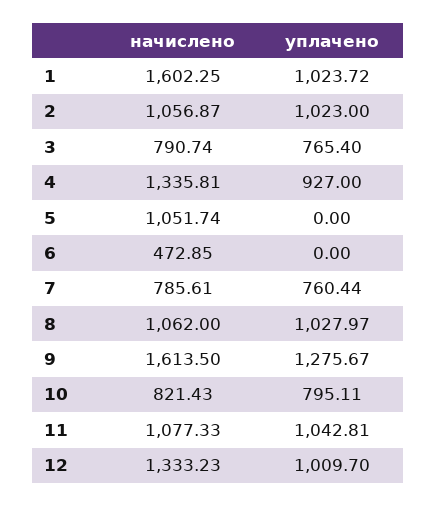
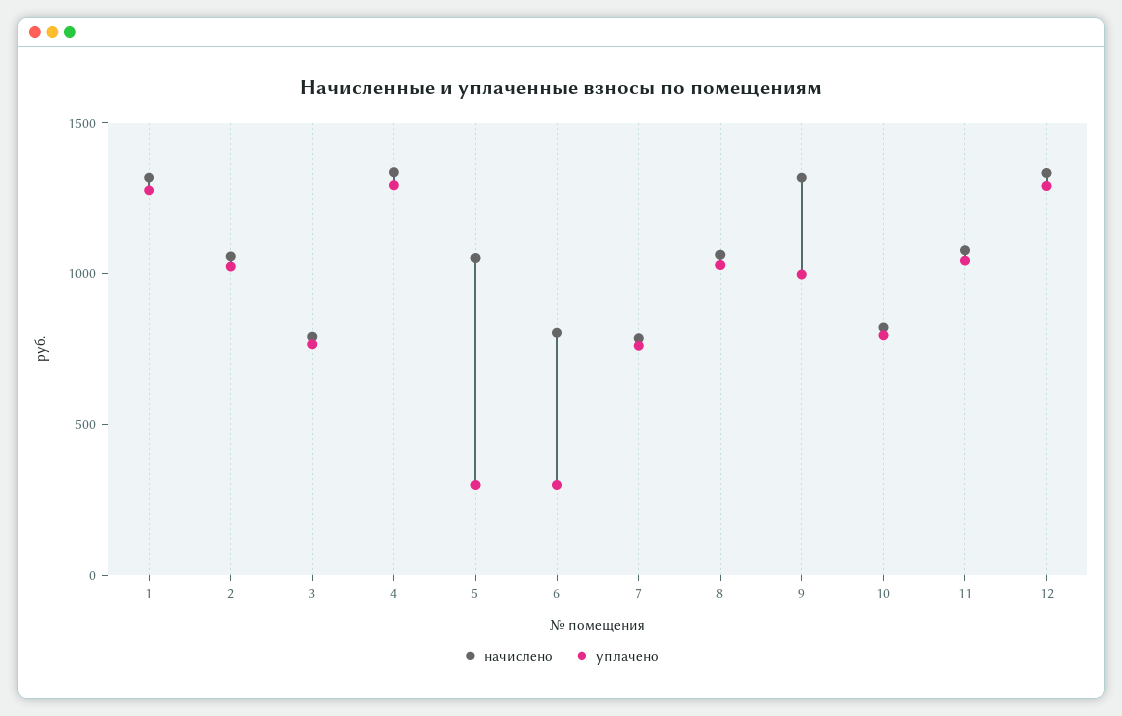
начислено, 1: 1602.25 -> 1300
уплачено, 1: 1023.72 -> 1300
уплачено, 4: 927 -> 1300
уплачено, 5: 0 -> 300
начислено, 6: 472.85 -> 800
уплачено, 6: 0 -> 300
начислено, 9: 1613.5 -> 1300
уплачено, 9: 1275.67 -> 1000
уплачено, 12: 1009.7 -> 1300

